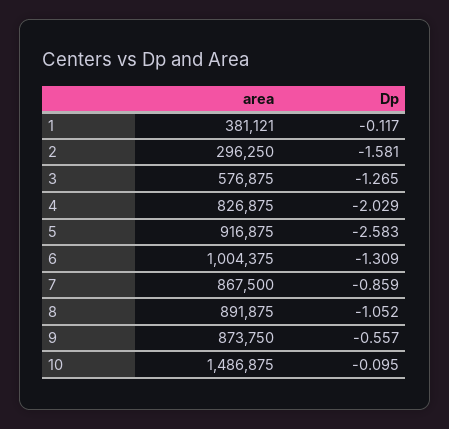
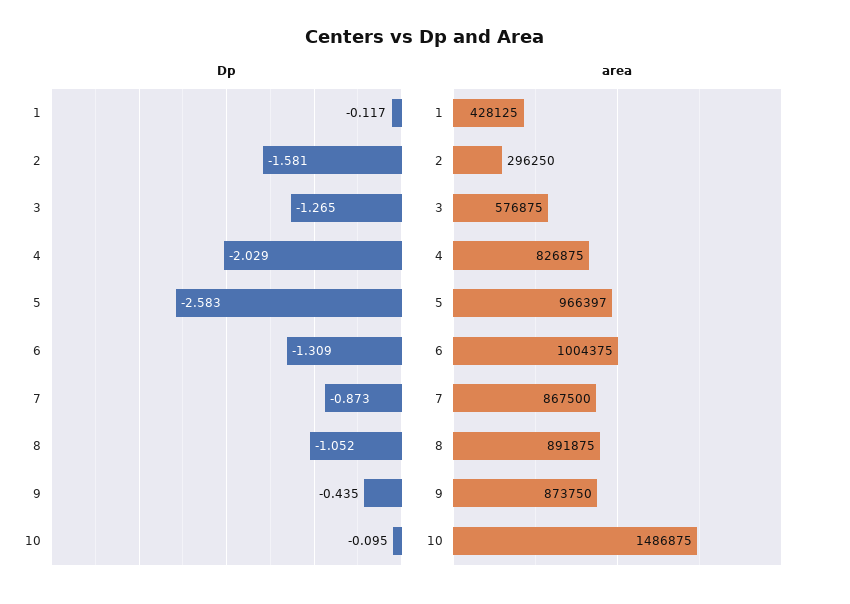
area, 1: 381121 -> 428125
area, 5: 916875 -> 966397
Dp, 7: -0.859 -> -0.873
Dp, 9: -0.557 -> -0.435

